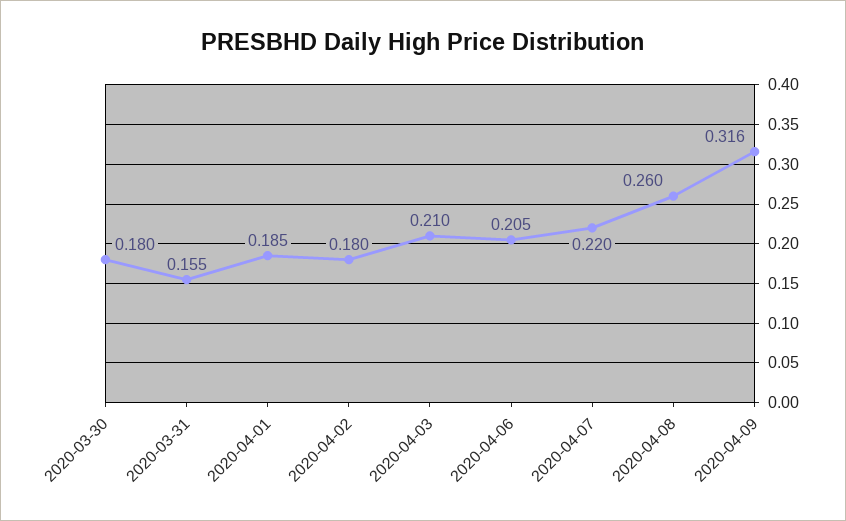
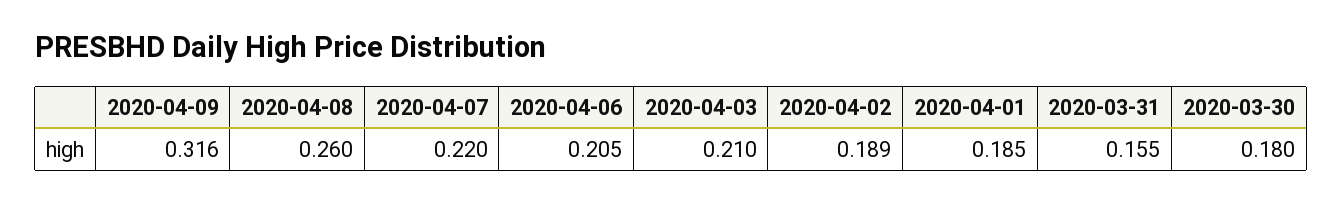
2020-04-02: 0.18 -> 0.189

